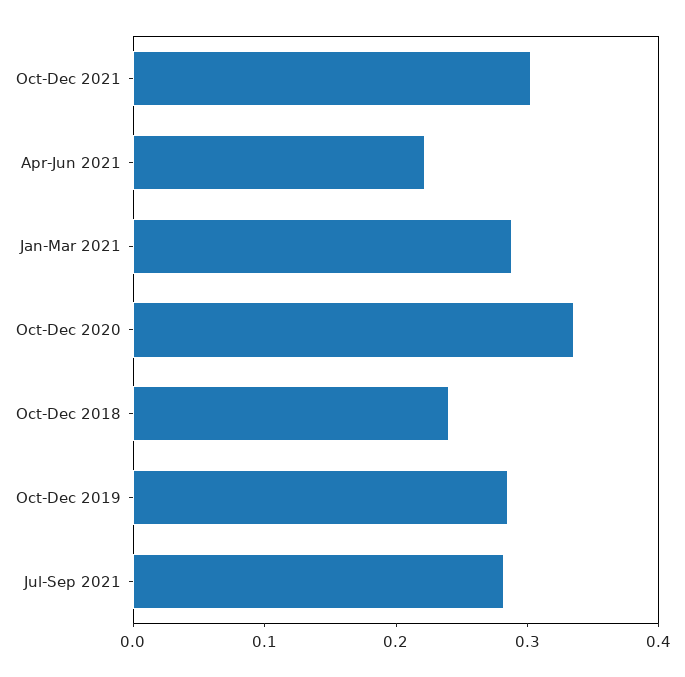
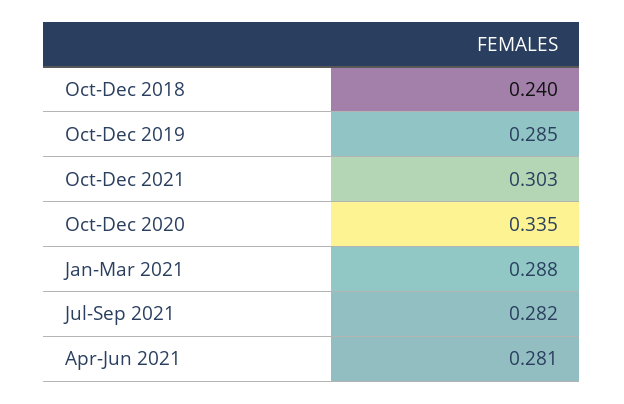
Apr-Jun 2021: 0.22 -> 0.281

